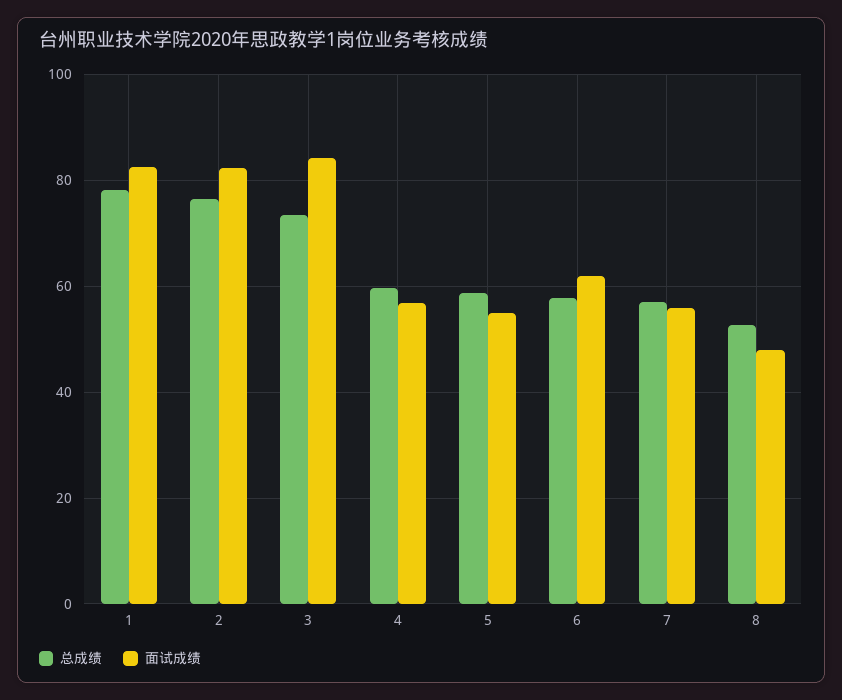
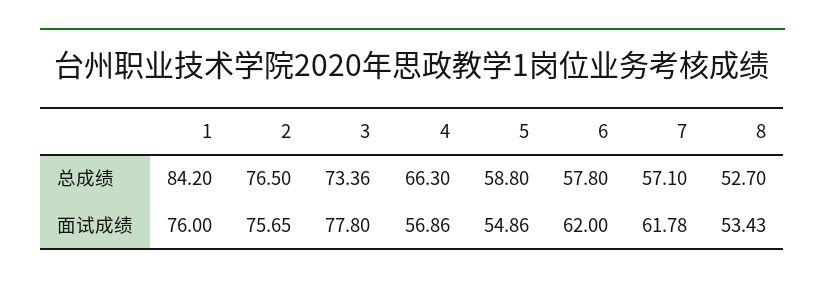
总成绩, 1: 78 -> 84.2
面试成绩, 1: 82 -> 76
面试成绩, 2: 82 -> 75.65
面试成绩, 3: 84 -> 77.8
总成绩, 4: 60 -> 66.3
面试成绩, 7: 56 -> 61.78
面试成绩, 8: 48 -> 53.43

